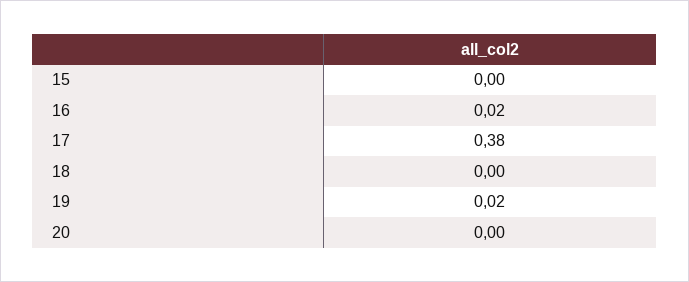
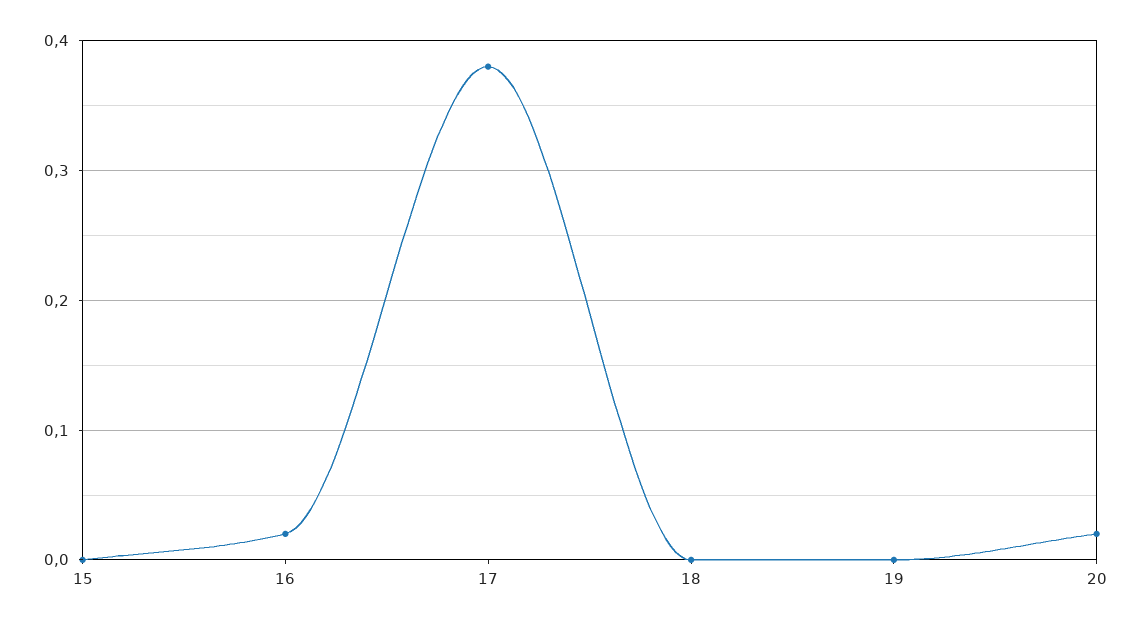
19: 0.02 -> 0
20: 0 -> 0.02

